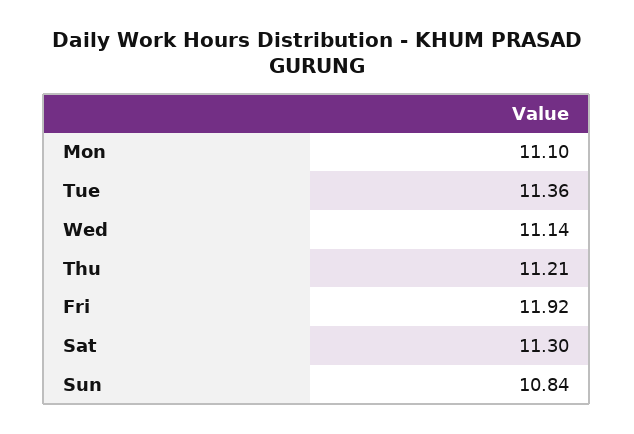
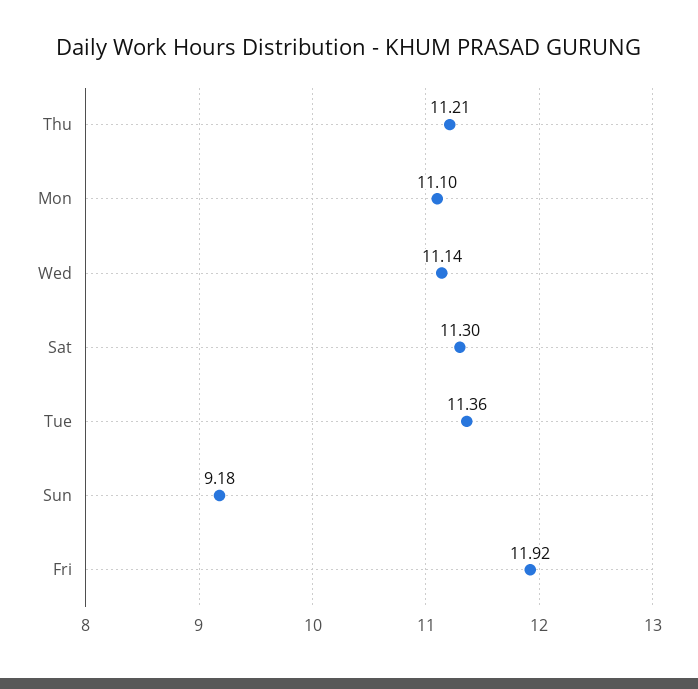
Sun: 10.84 -> 9.18

